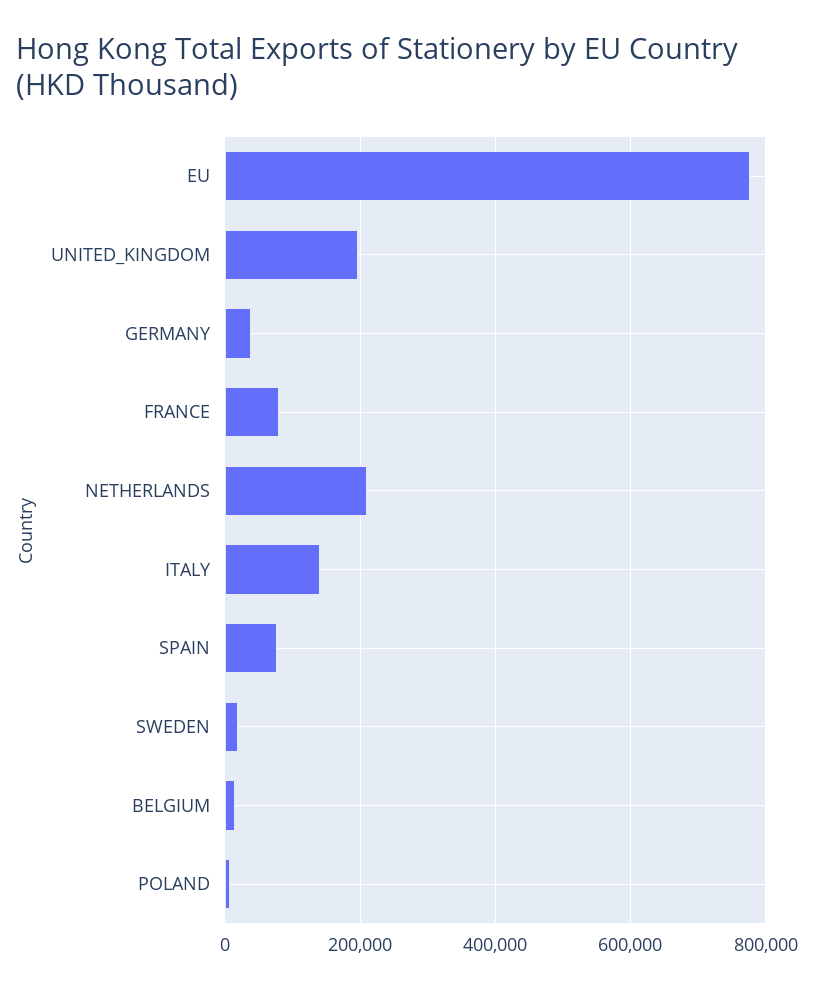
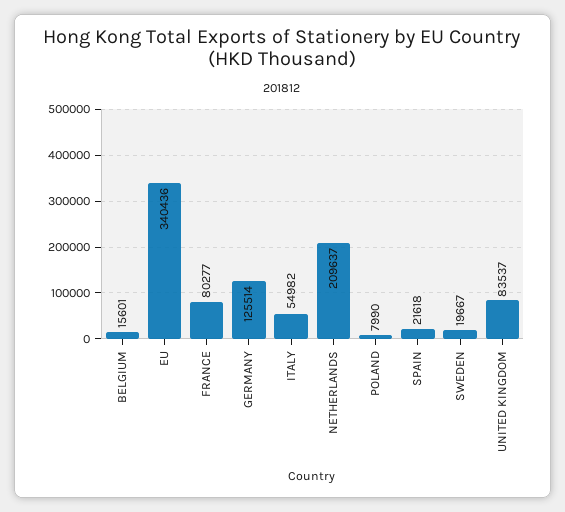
EU: 780000 -> 340436
UNITED_KINGDOM: 200000 -> 83537
GERMANY: 40000 -> 125514
ITALY: 140000 -> 54982
SPAIN: 80000 -> 21618

